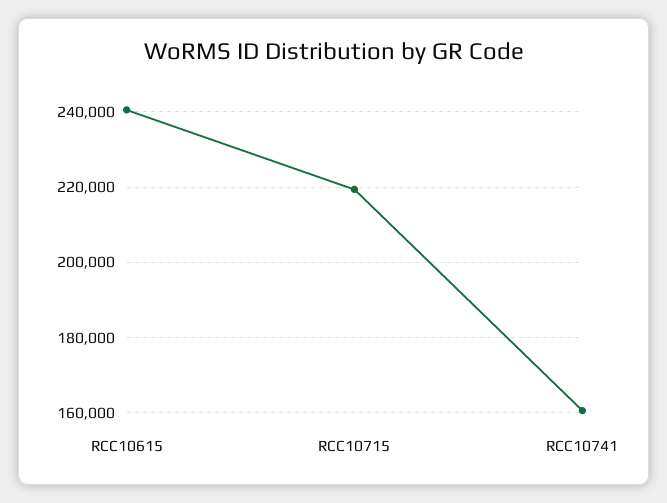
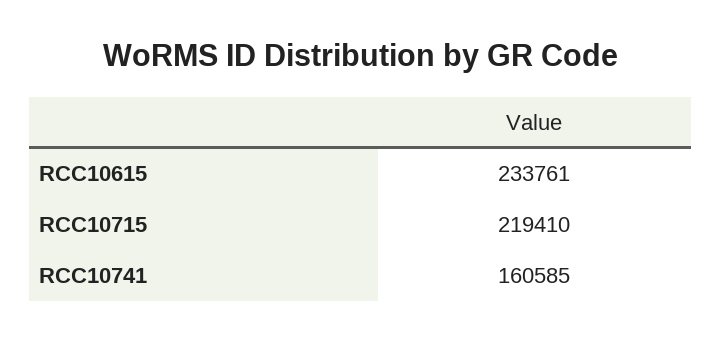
RCC10615: 240000 -> 233761

